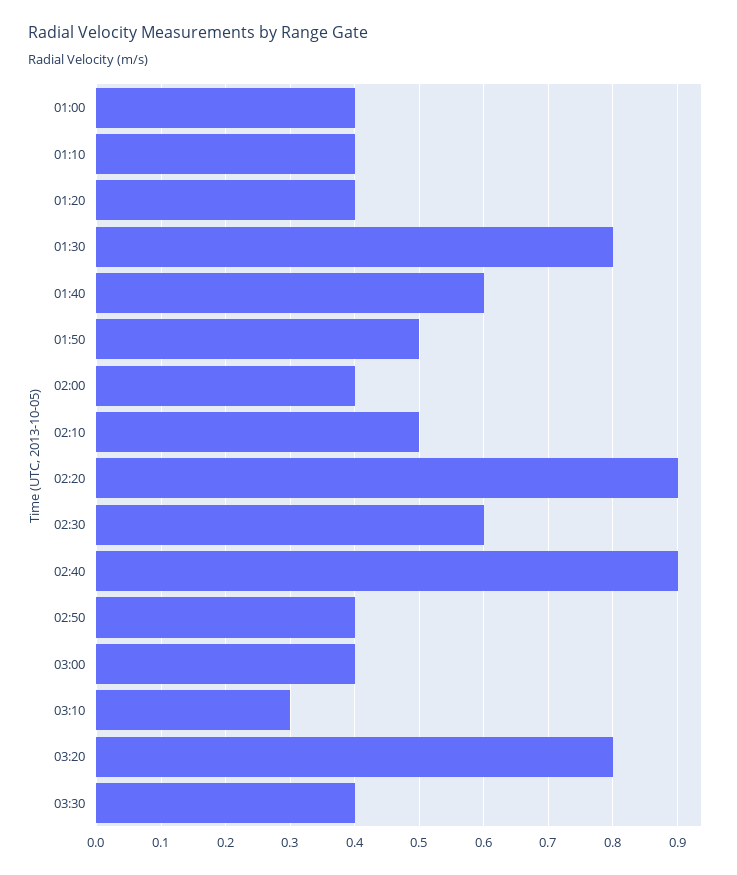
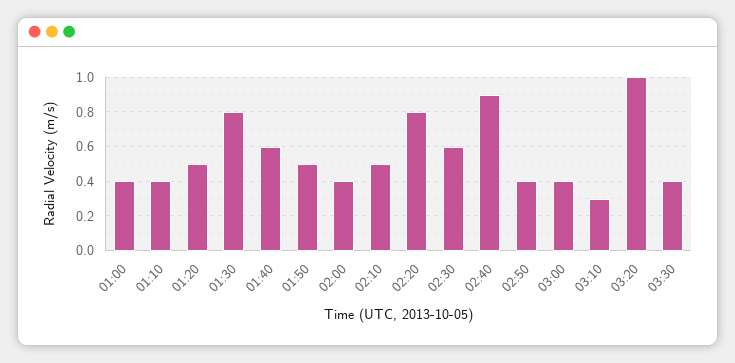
01:20: 0.4 -> 0.5
02:20: 0.9 -> 0.8
03:20: 0.8 -> 1

